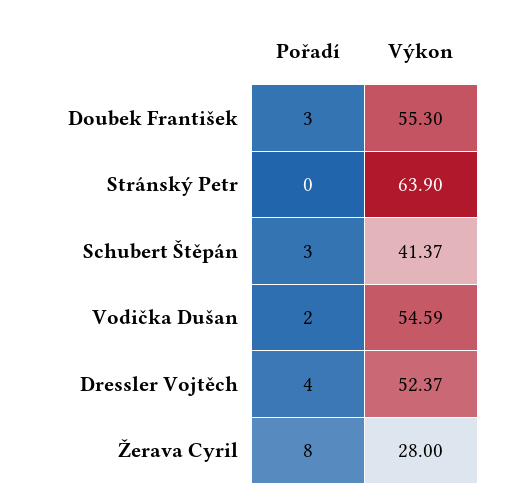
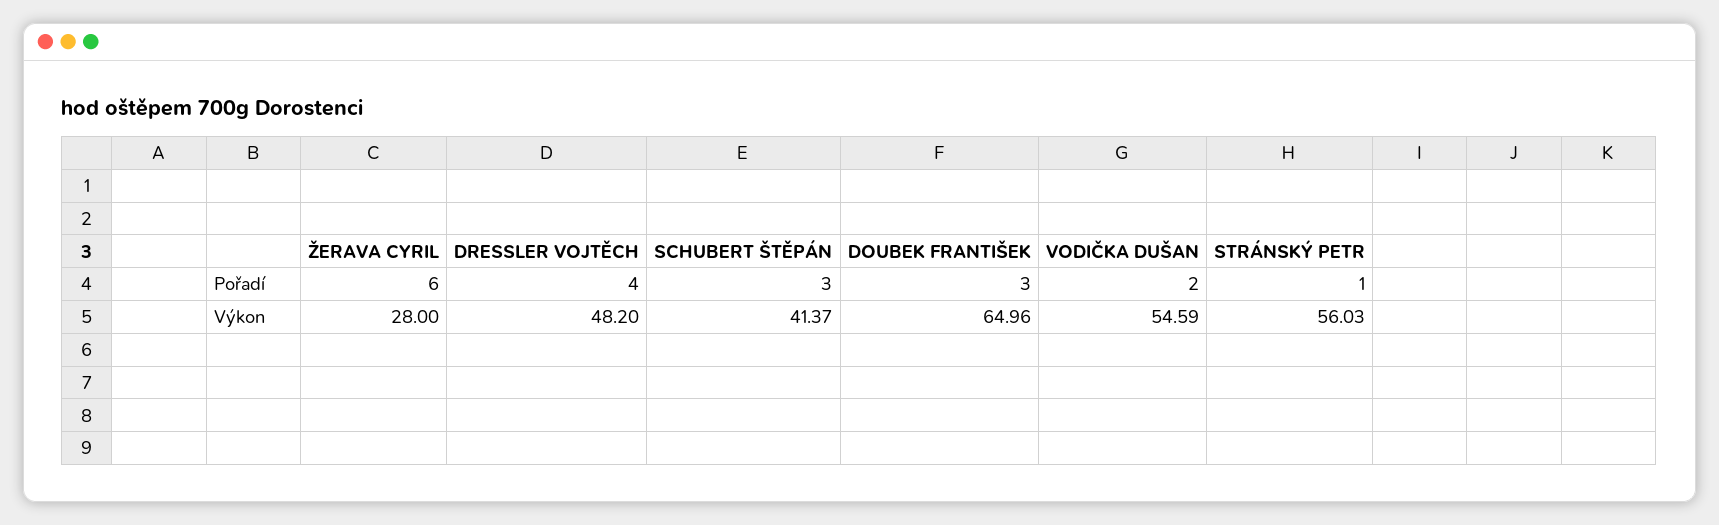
Výkon, Doubek František: 55.3 -> 64.96
Pořadí, Stránský Petr: 0 -> 1
Výkon, Stránský Petr: 63.9 -> 56.03
Výkon, Dressler Vojtěch: 52.37 -> 48.2
Pořadí, Žerava Cyril: 8 -> 6

